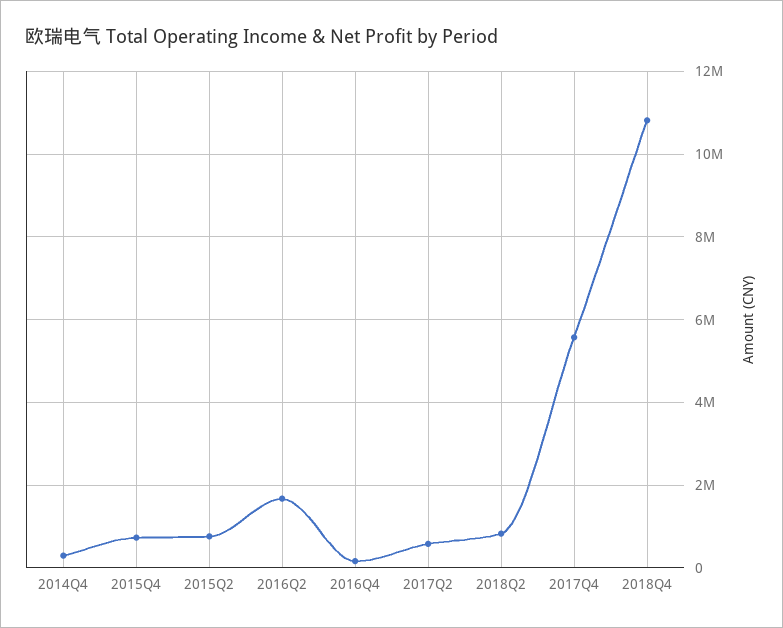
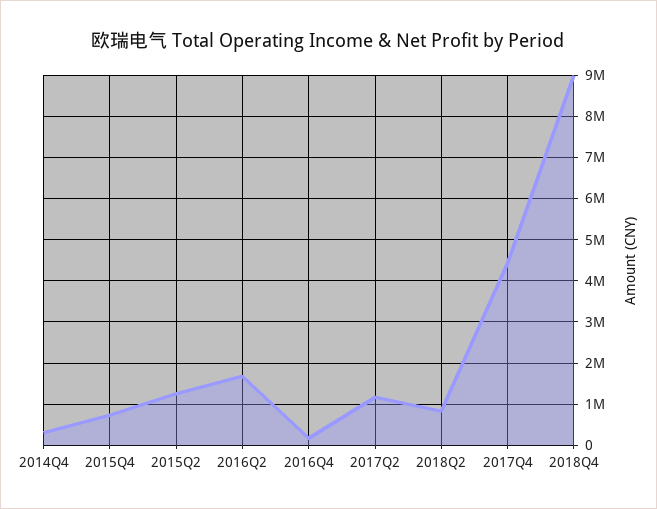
2015Q2: 800000 -> 1200000
2017Q2: 600000 -> 1200000
2017Q4: 5600000 -> 4400000
2018Q4: 10800000 -> 9000000

